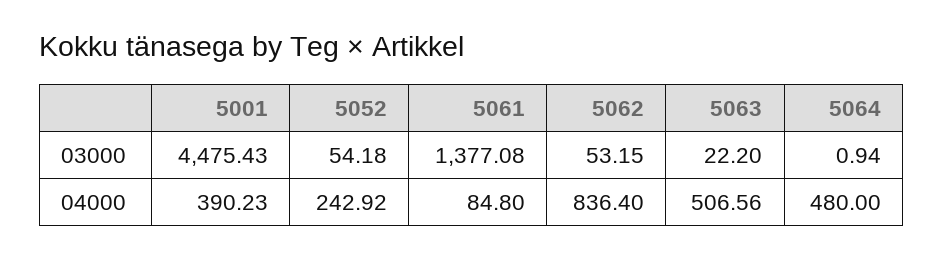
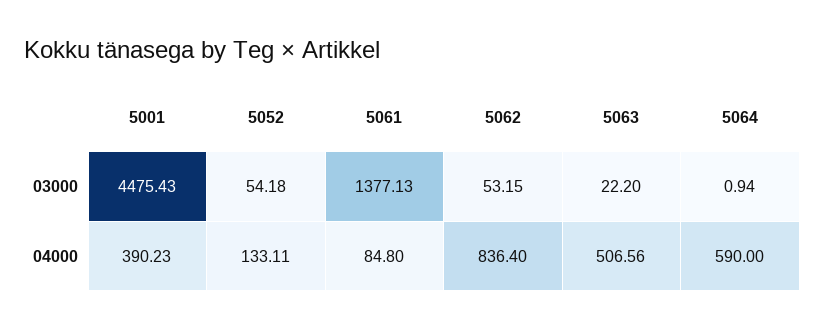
5061, 03000: 1377.08 -> 1377.13
5052, 04000: 242.92 -> 133.11
5064, 04000: 480 -> 590

